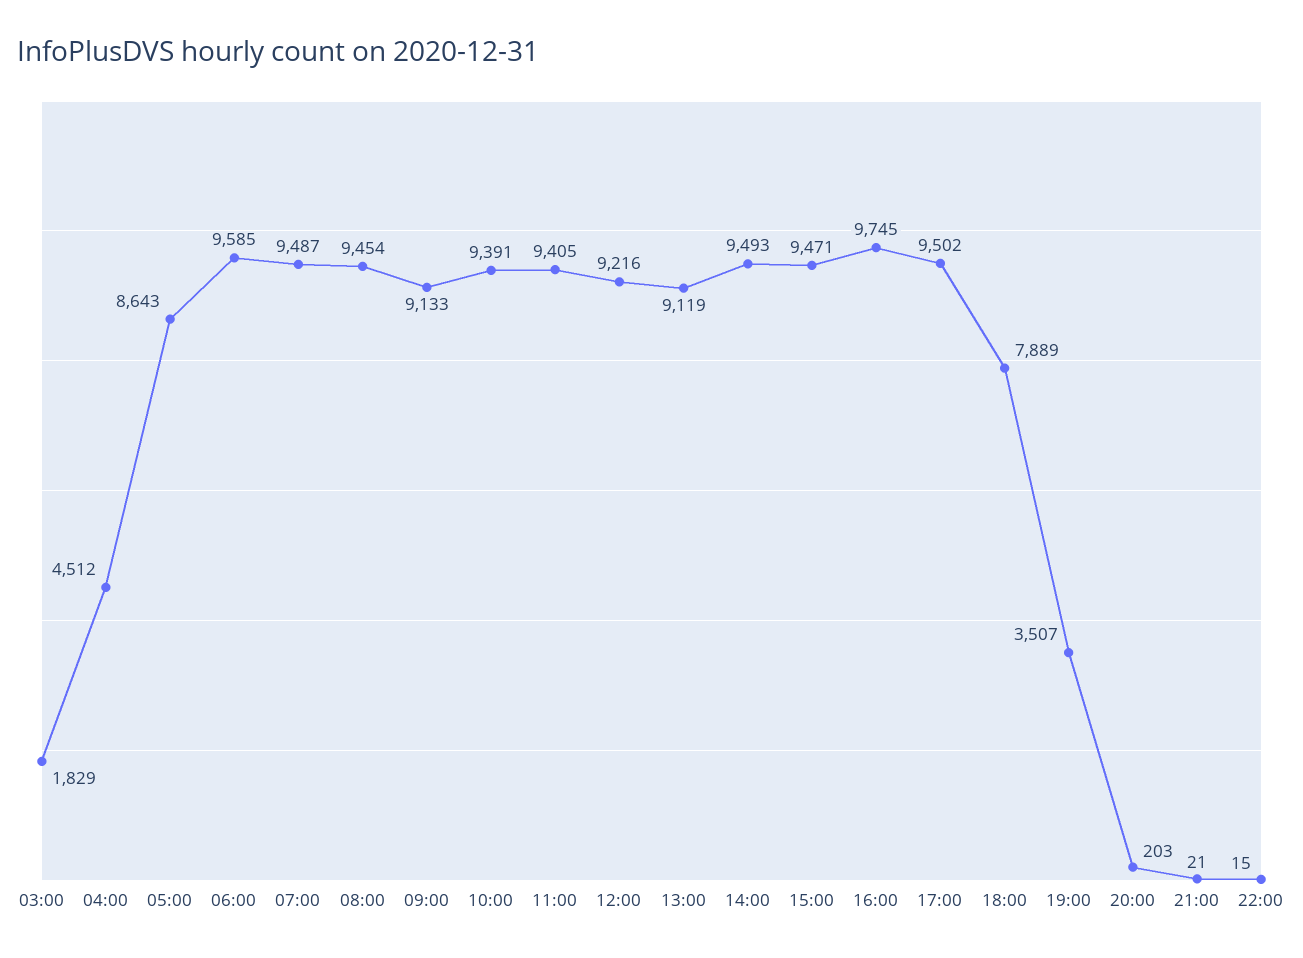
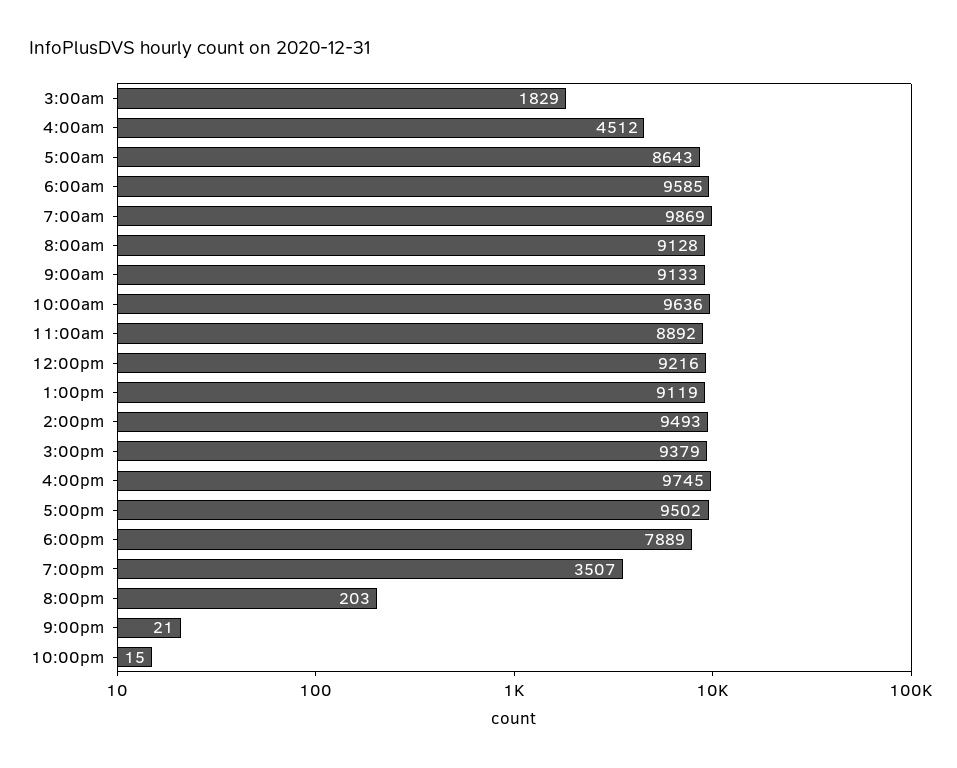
07:00: 9487 -> 9869
08:00: 9454 -> 9128
10:00: 9391 -> 9636
11:00: 9405 -> 8892
15:00: 9471 -> 9379

